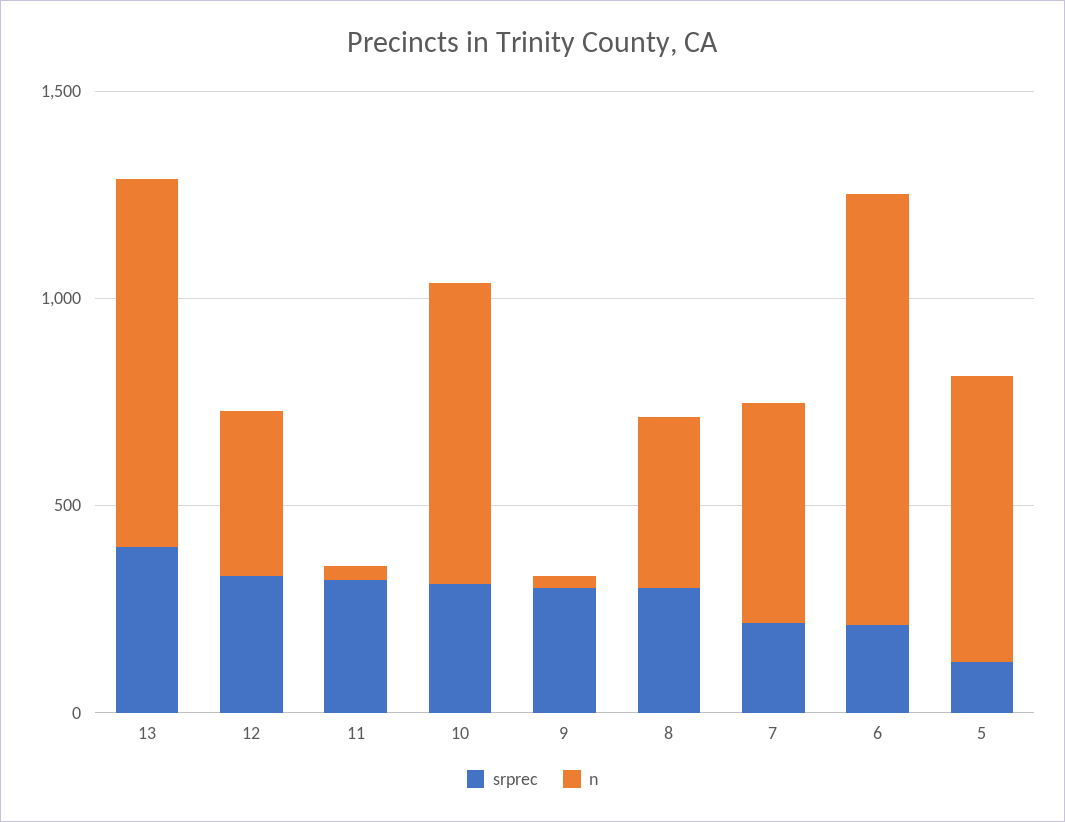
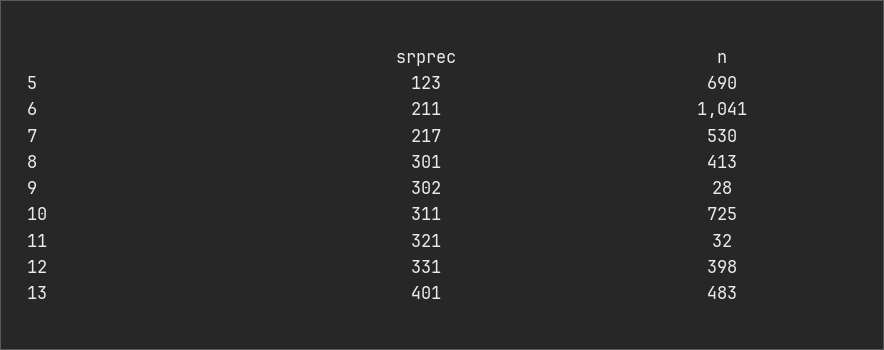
n, 13: 900 -> 483

